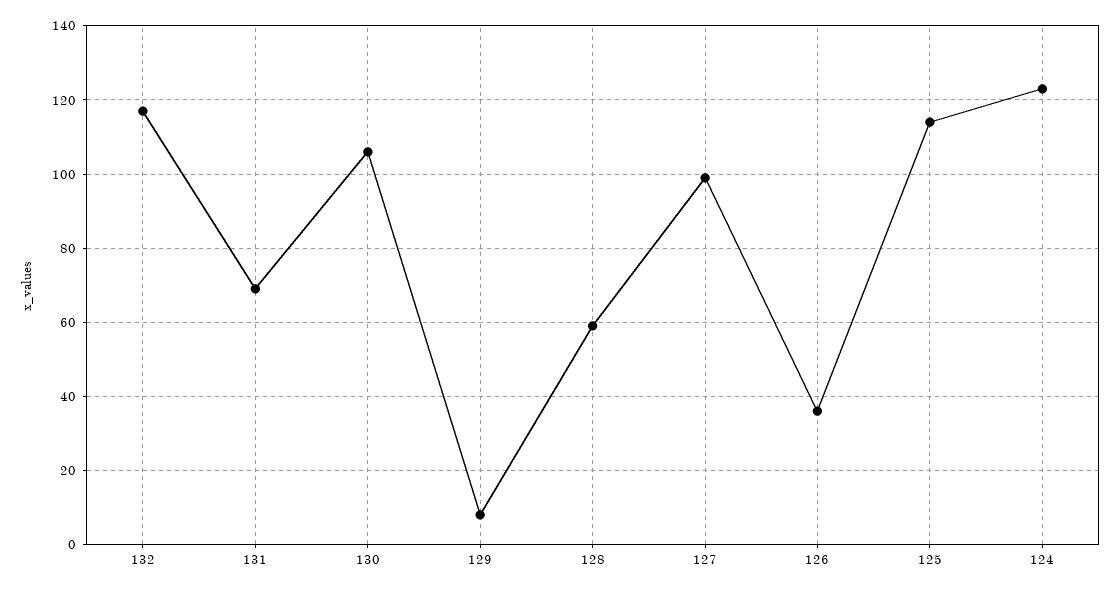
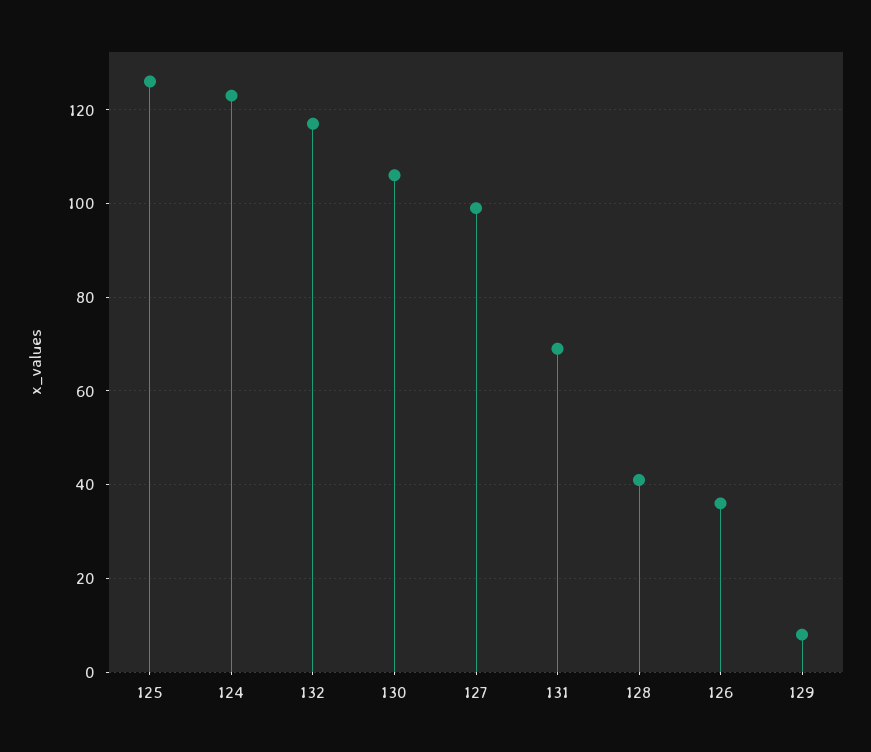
128: 60 -> 40
125: 115 -> 125

